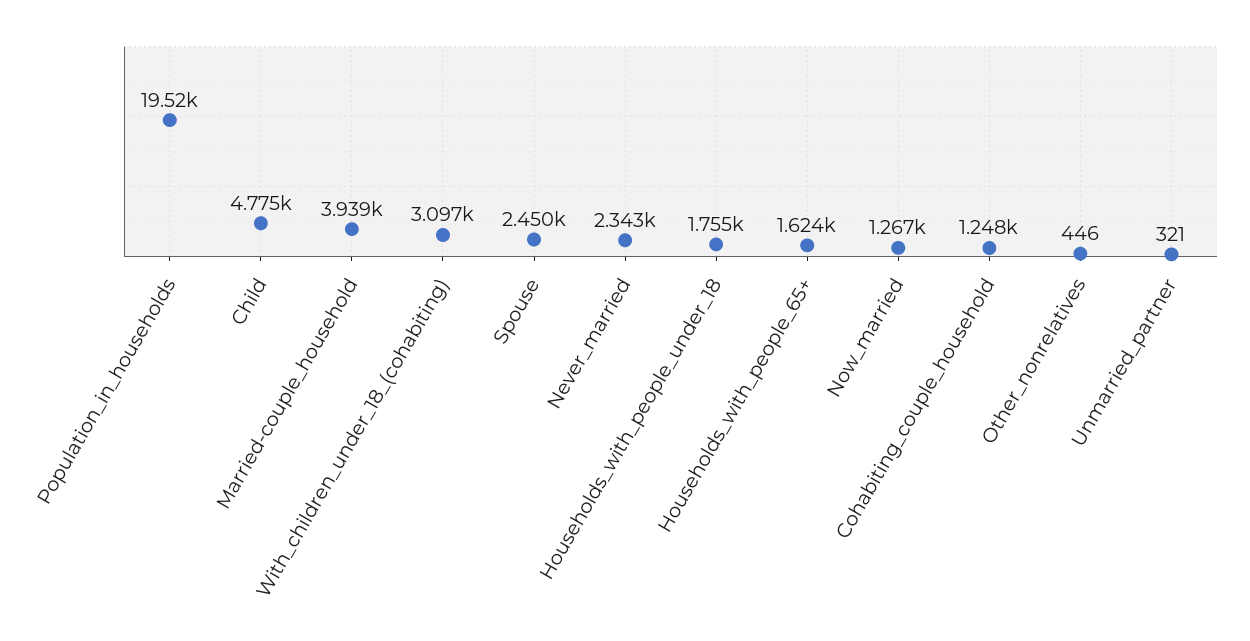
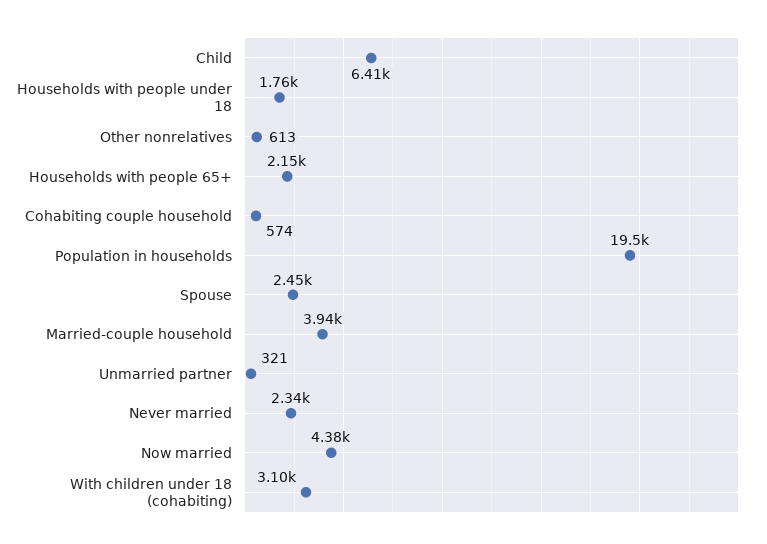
Child: 4775 -> 6410
Households_with_people_65+: 1624 -> 2150
Now_married: 1267 -> 4380
Cohabiting_couple_household: 1248 -> 574
Other_nonrelatives: 446 -> 613

